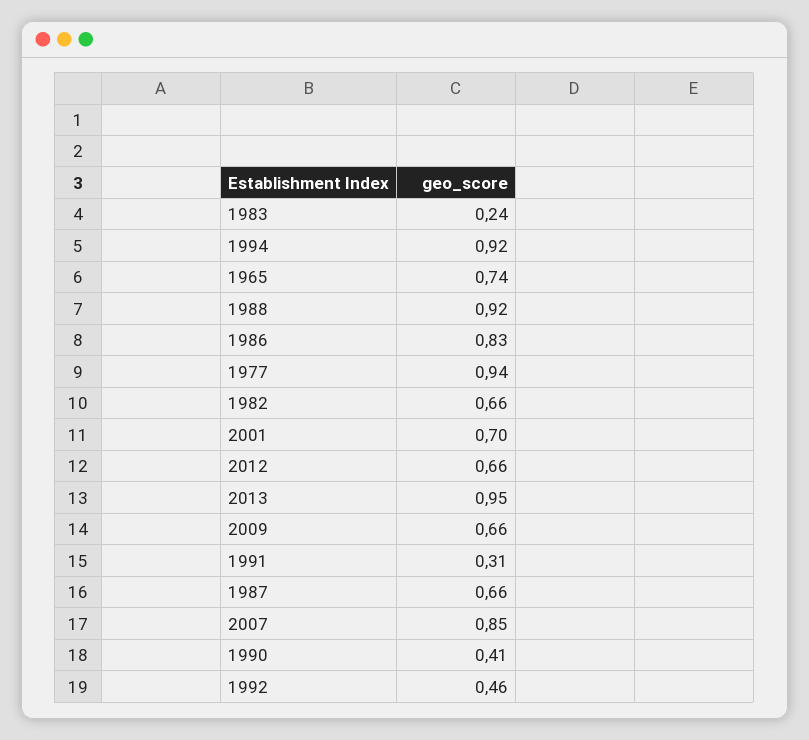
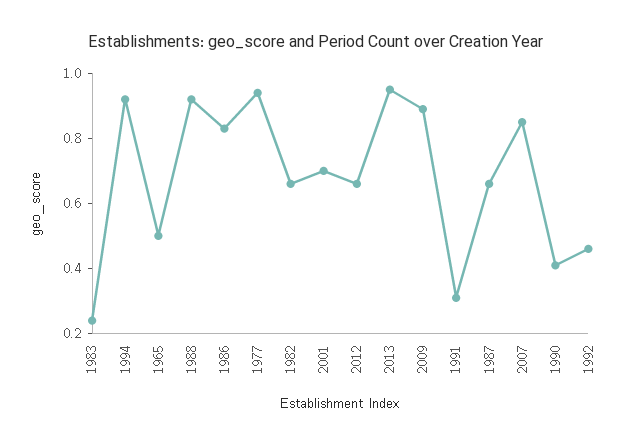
1965: 0.74 -> 0.5
2009: 0.66 -> 0.9

